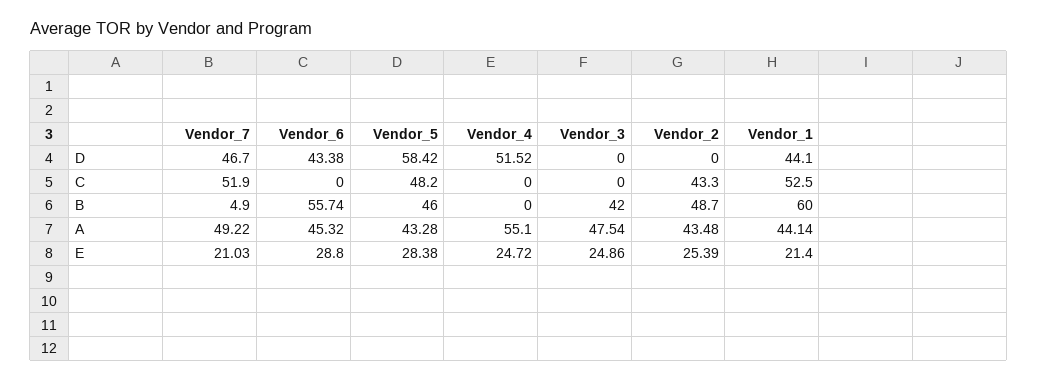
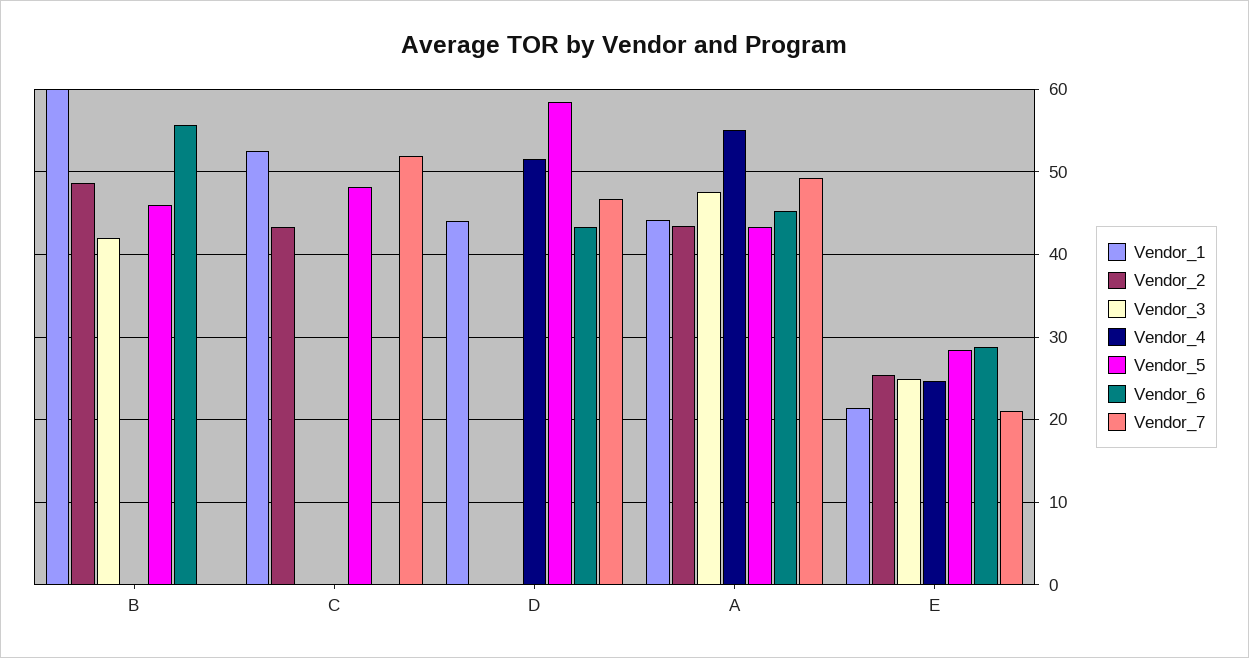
Vendor_7, B: 4.9 -> 0

